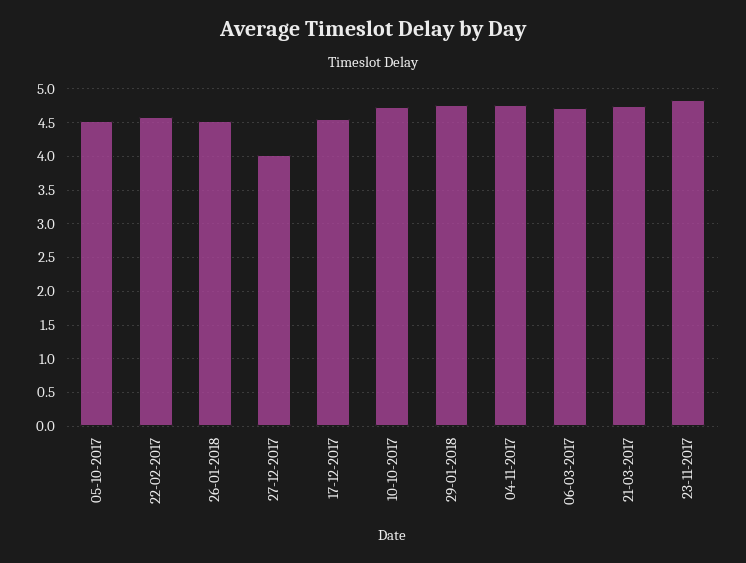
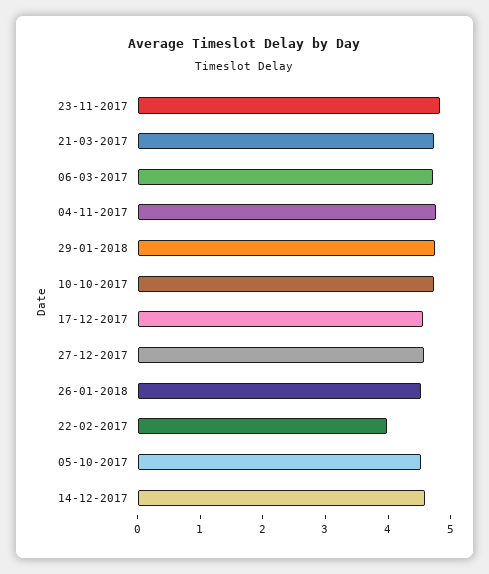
22-02-2017: 4.6 -> 4
27-12-2017: 4 -> 4.6
14-12-2017: none -> 4.6

